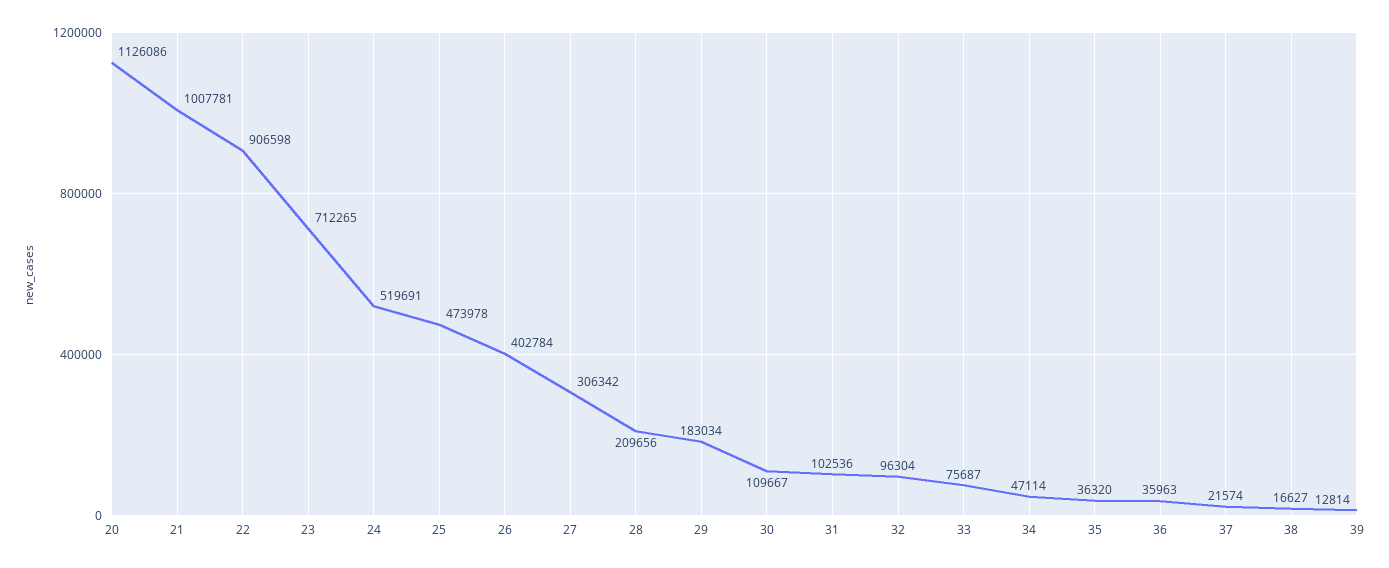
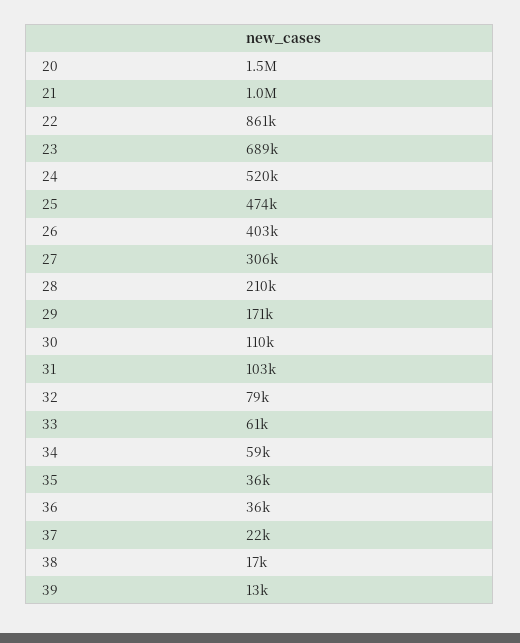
20: 1126086 -> 1500000
22: 906598 -> 861000
23: 712265 -> 689000
29: 183034 -> 171000
32: 96304 -> 79000
33: 75687 -> 61000
34: 47114 -> 59000

